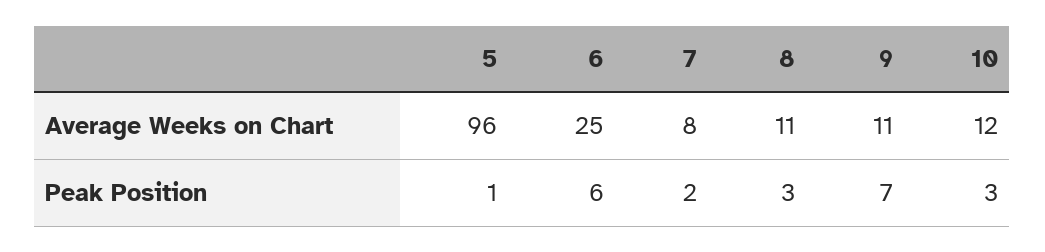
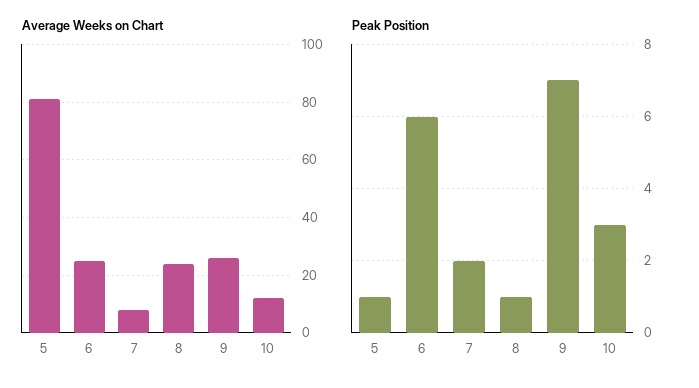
Average Weeks on Chart, 5: 96 -> 80
Average Weeks on Chart, 8: 11 -> 25
Average Weeks on Chart, 9: 11 -> 25
Peak Position, 8: 3 -> 1

